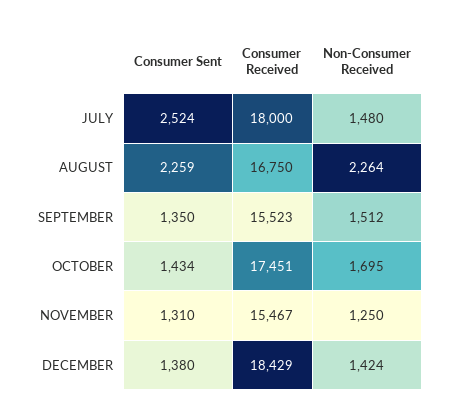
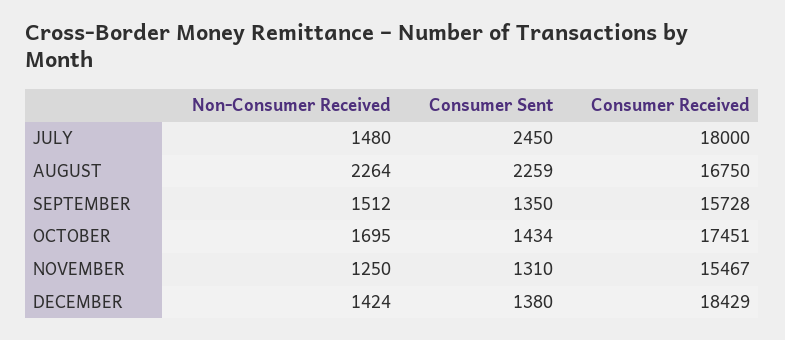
Consumer Sent, JULY: 2524 -> 2450
Consumer Received, SEPTEMBER: 15523 -> 15728

